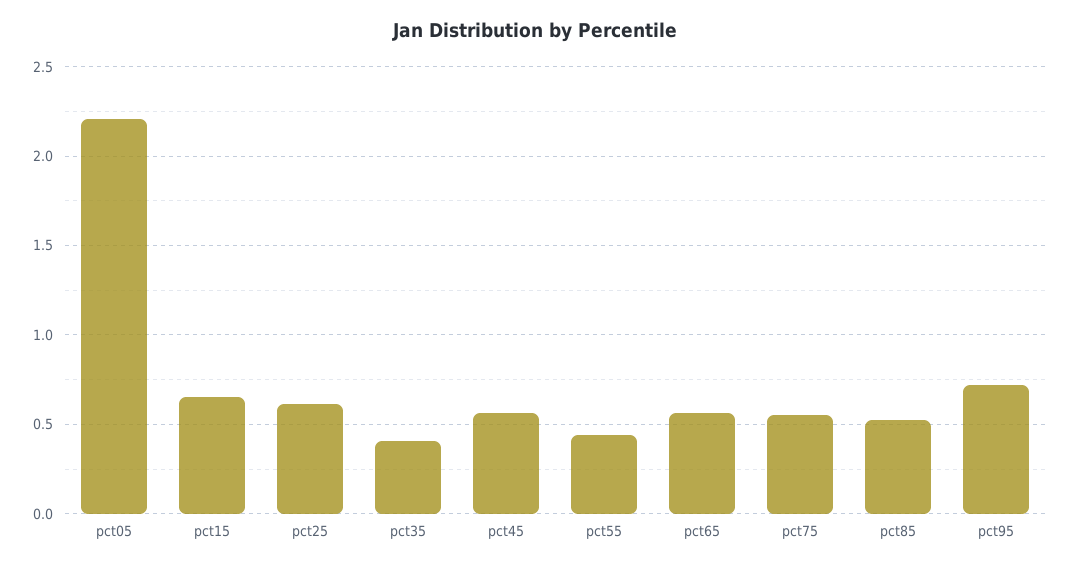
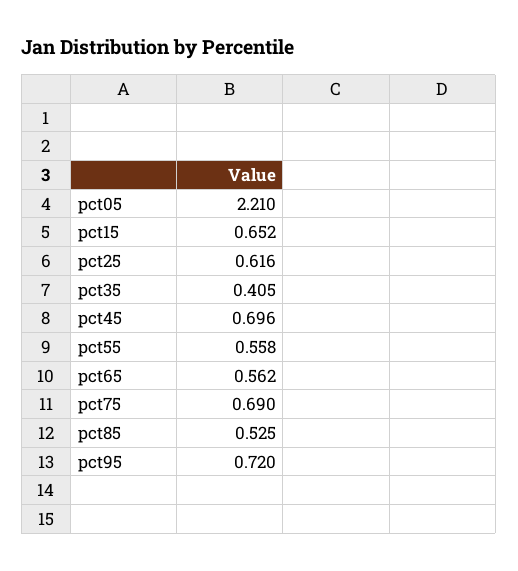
pct45: 0.55 -> 0.696
pct55: 0.45 -> 0.558
pct75: 0.55 -> 0.69

